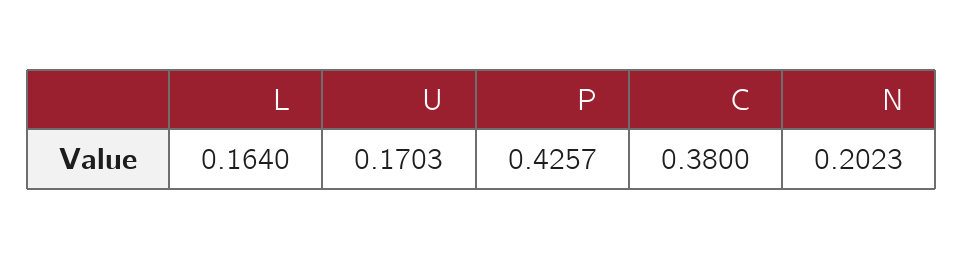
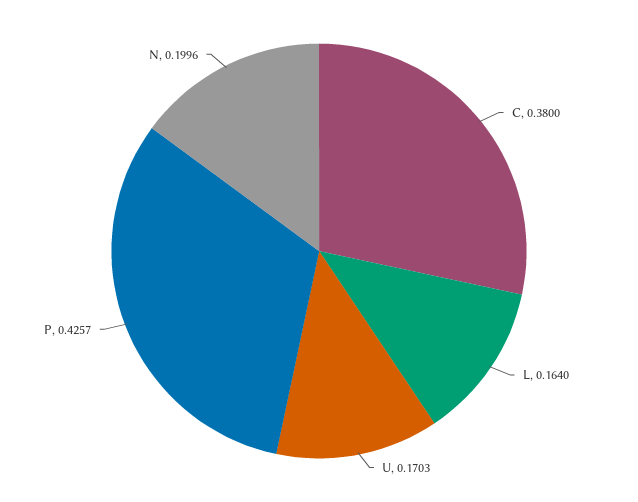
N: 0.2023 -> 0.1996

